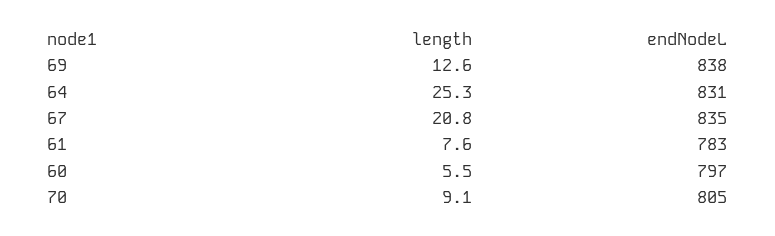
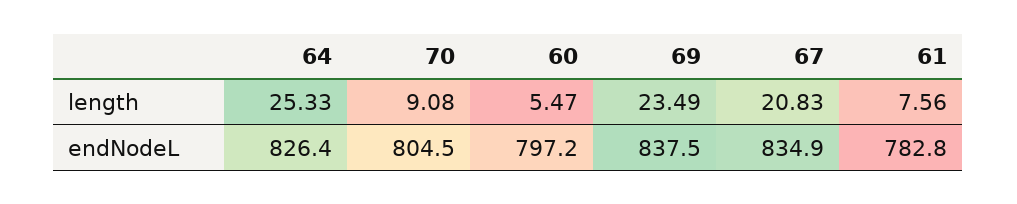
length, 69: 12.6 -> 23.49
endNodeL, 64: 831 -> 826.4

